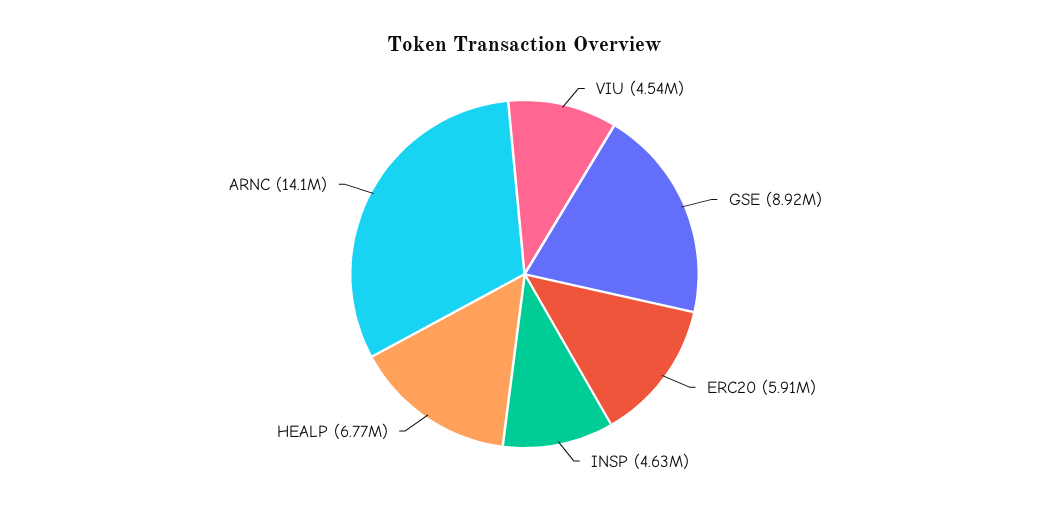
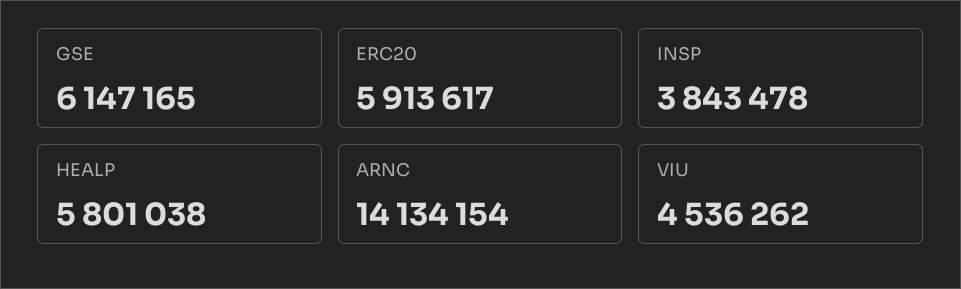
GSE: 8920000 -> 6147165
INSP: 4630000 -> 3843478
HEALP: 6770000 -> 5801038

